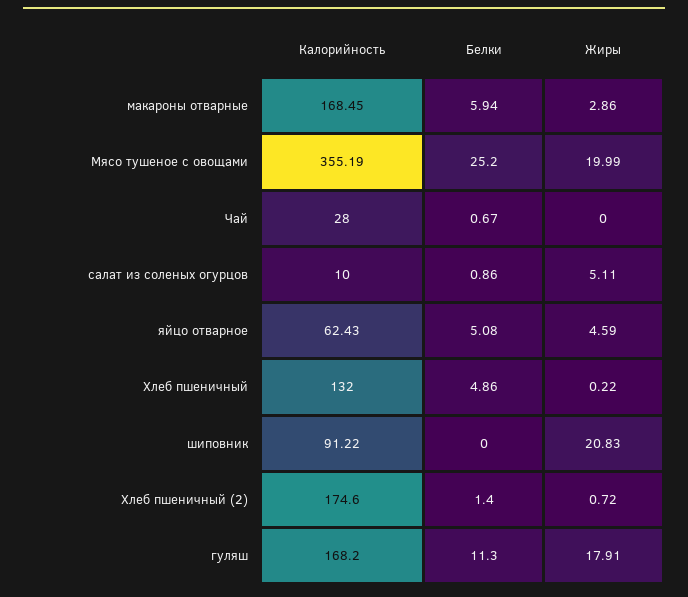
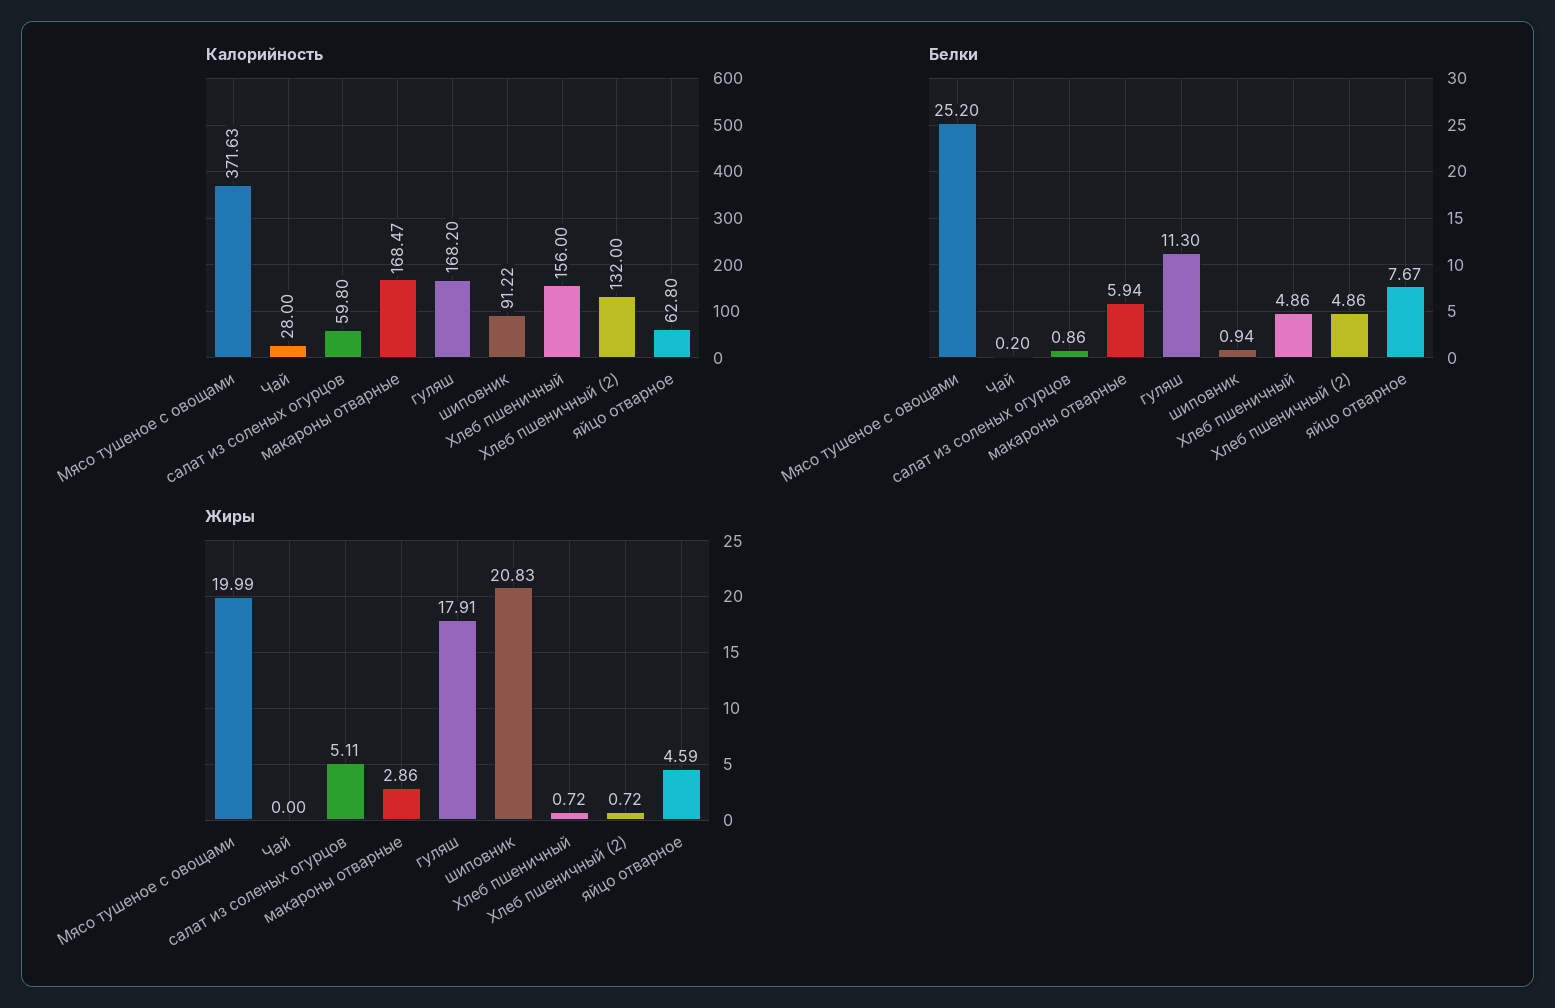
Калорийность, макароны отварные: 168.45 -> 168.47
Калорийность, Мясо тушеное с овощами: 355.19 -> 371.63
Белки, Чай: 0.67 -> 0.2
Калорийность, салат из соленых огурцов: 10 -> 59.8
Калорийность, яйцо отварное: 62.43 -> 62.8
Белки, яйцо отварное: 5.08 -> 7.67
Калорийность, Хлеб пшеничный: 132 -> 156
Жиры, Хлеб пшеничный: 0.22 -> 0.72
Белки, шиповник: 0 -> 0.94
Калорийность, Хлеб пшеничный (2): 174.6 -> 132
Белки, Хлеб пшеничный (2): 1.4 -> 4.86

